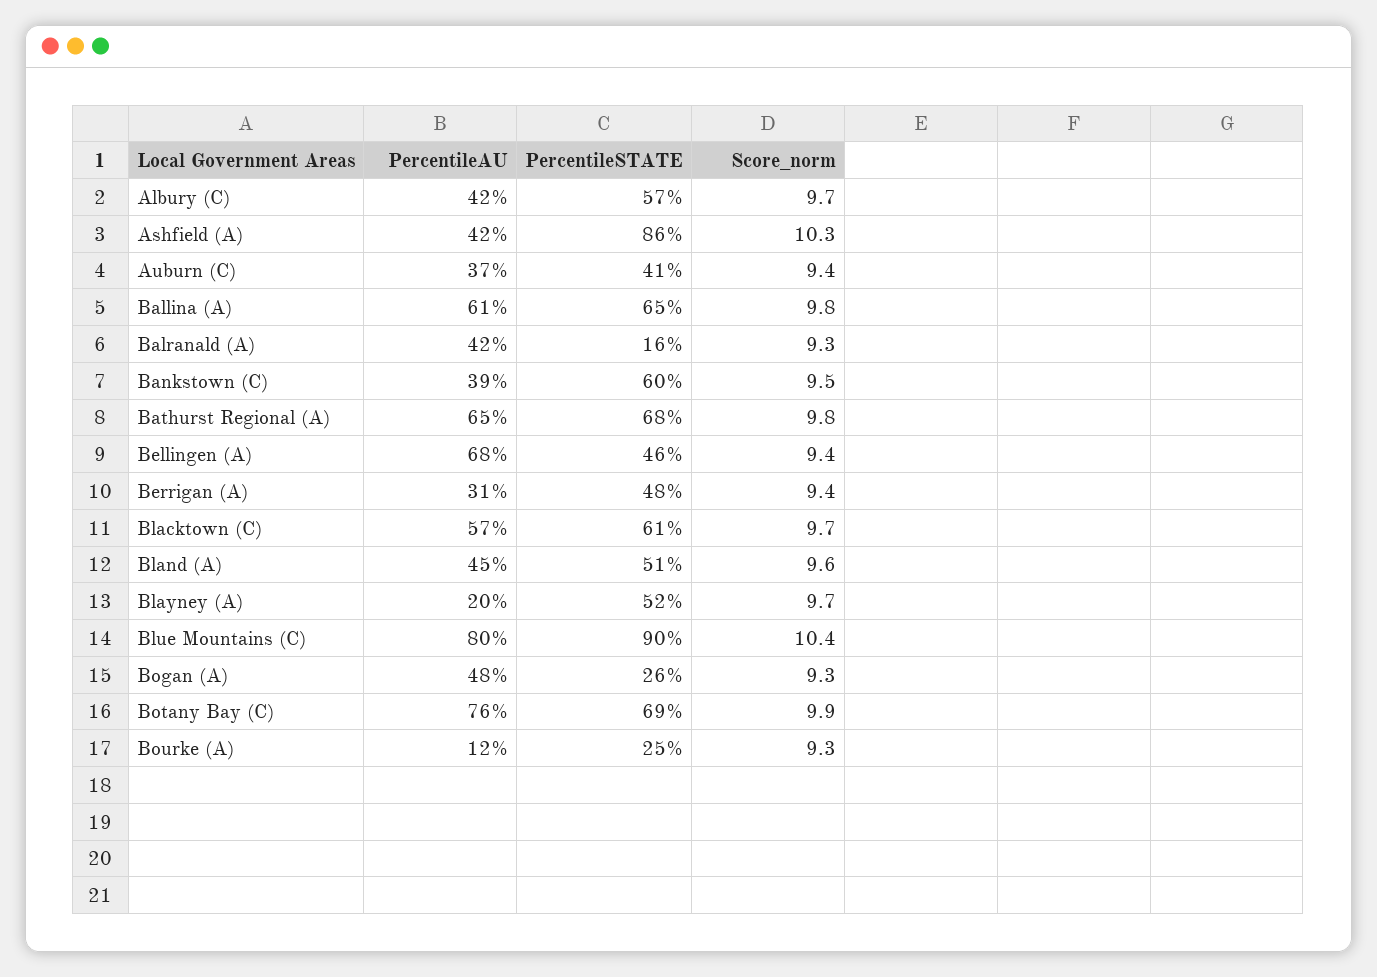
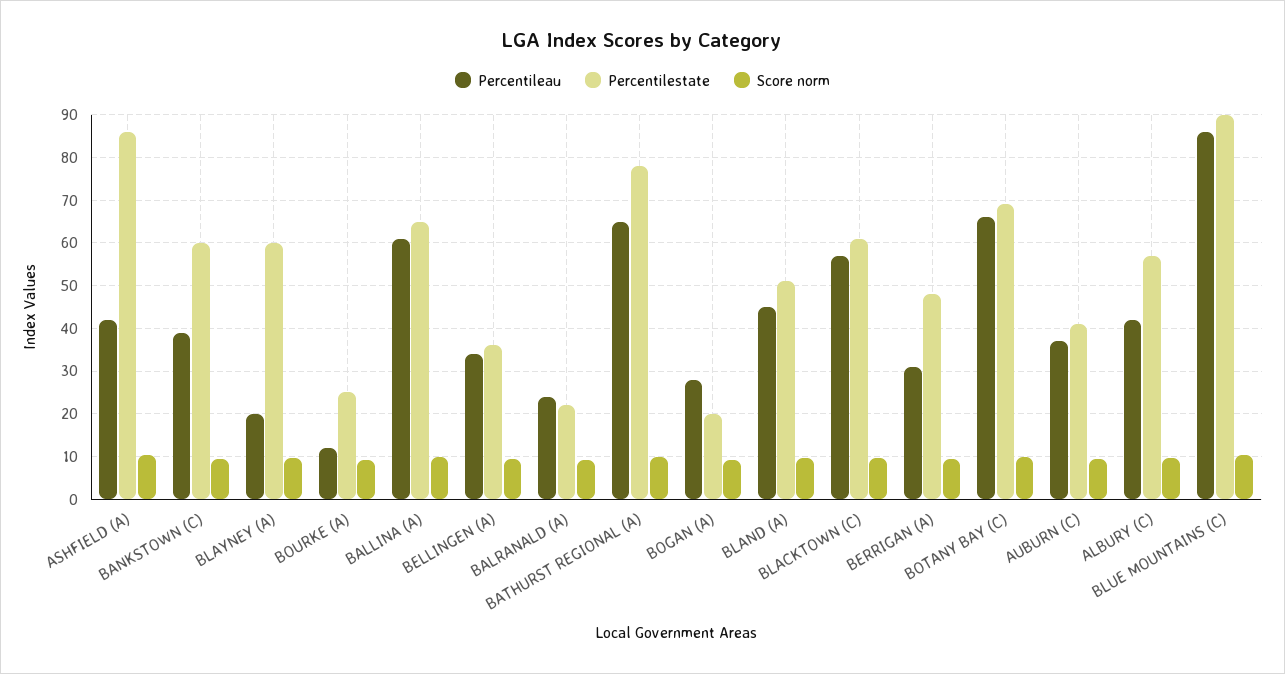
PercentileAU, Balranald (A): 42 -> 24
PercentileSTATE, Balranald (A): 16 -> 22
PercentileSTATE, Bathurst Regional (A): 68 -> 78
PercentileAU, Bellingen (A): 68 -> 34
PercentileSTATE, Bellingen (A): 46 -> 36
PercentileSTATE, Blayney (A): 52 -> 60
PercentileAU, Blue Mountains (C): 80 -> 86
PercentileAU, Bogan (A): 48 -> 28
PercentileSTATE, Bogan (A): 26 -> 20
PercentileAU, Botany Bay (C): 76 -> 66

